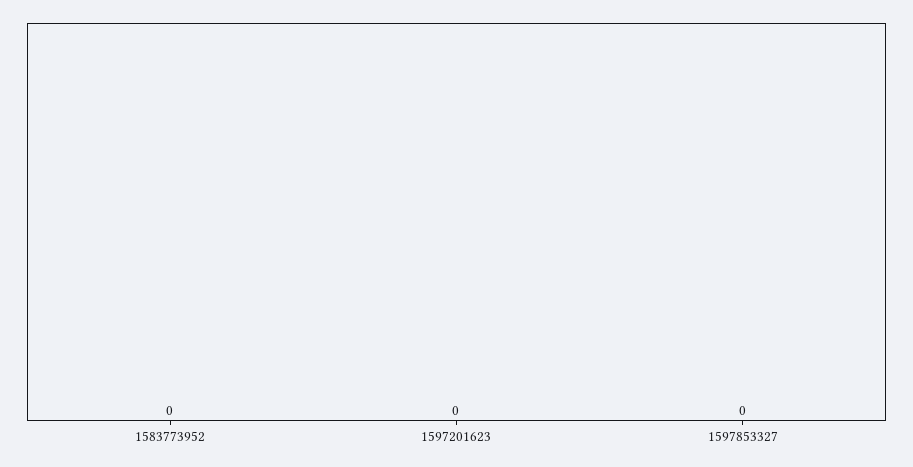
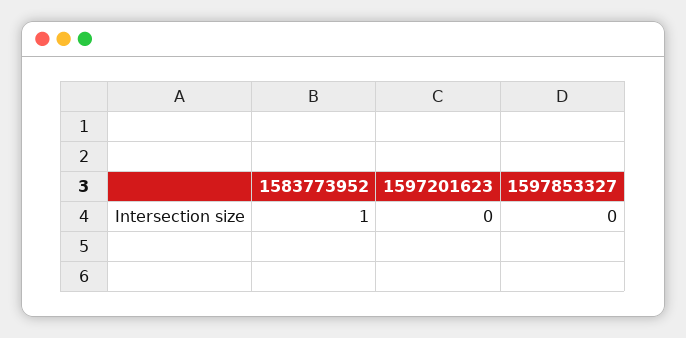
1583773952: 0 -> 1

